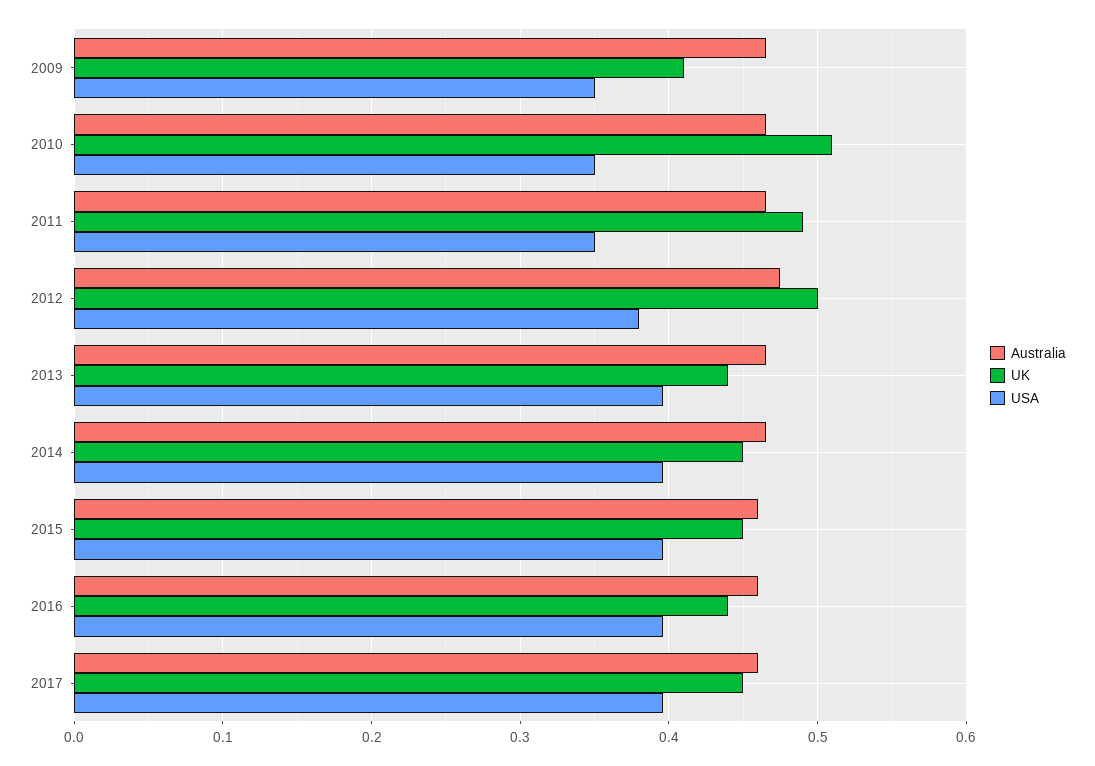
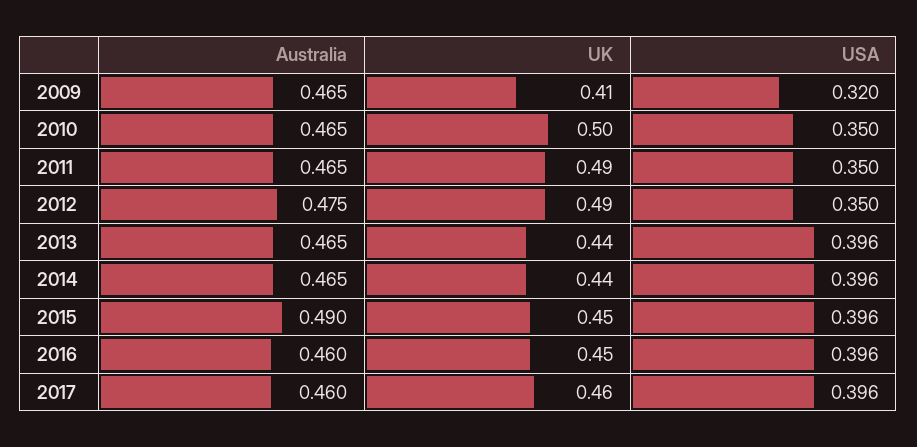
USA, 2009: 0.35 -> 0.32
UK, 2010: 0.51 -> 0.5
UK, 2012: 0.5 -> 0.49
USA, 2012: 0.38 -> 0.35
UK, 2014: 0.45 -> 0.44
Australia, 2015: 0.46 -> 0.49
UK, 2016: 0.44 -> 0.45
UK, 2017: 0.45 -> 0.46

